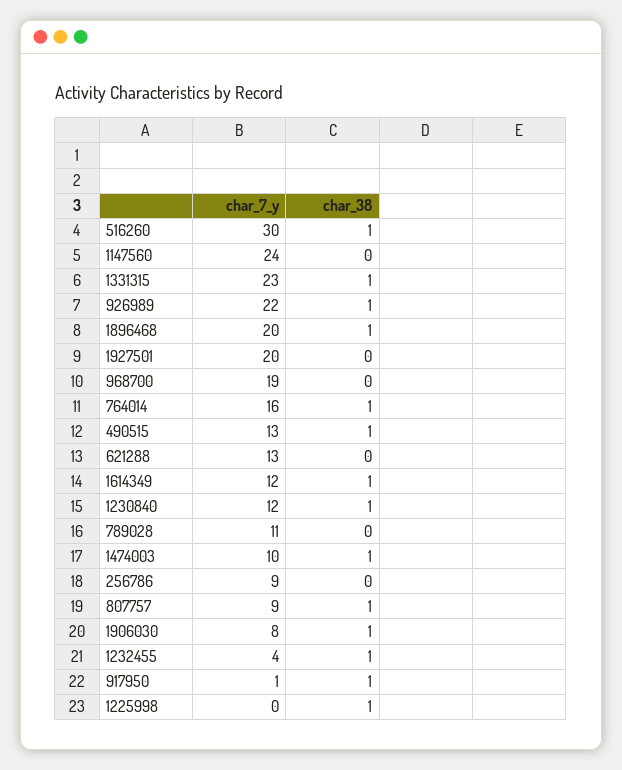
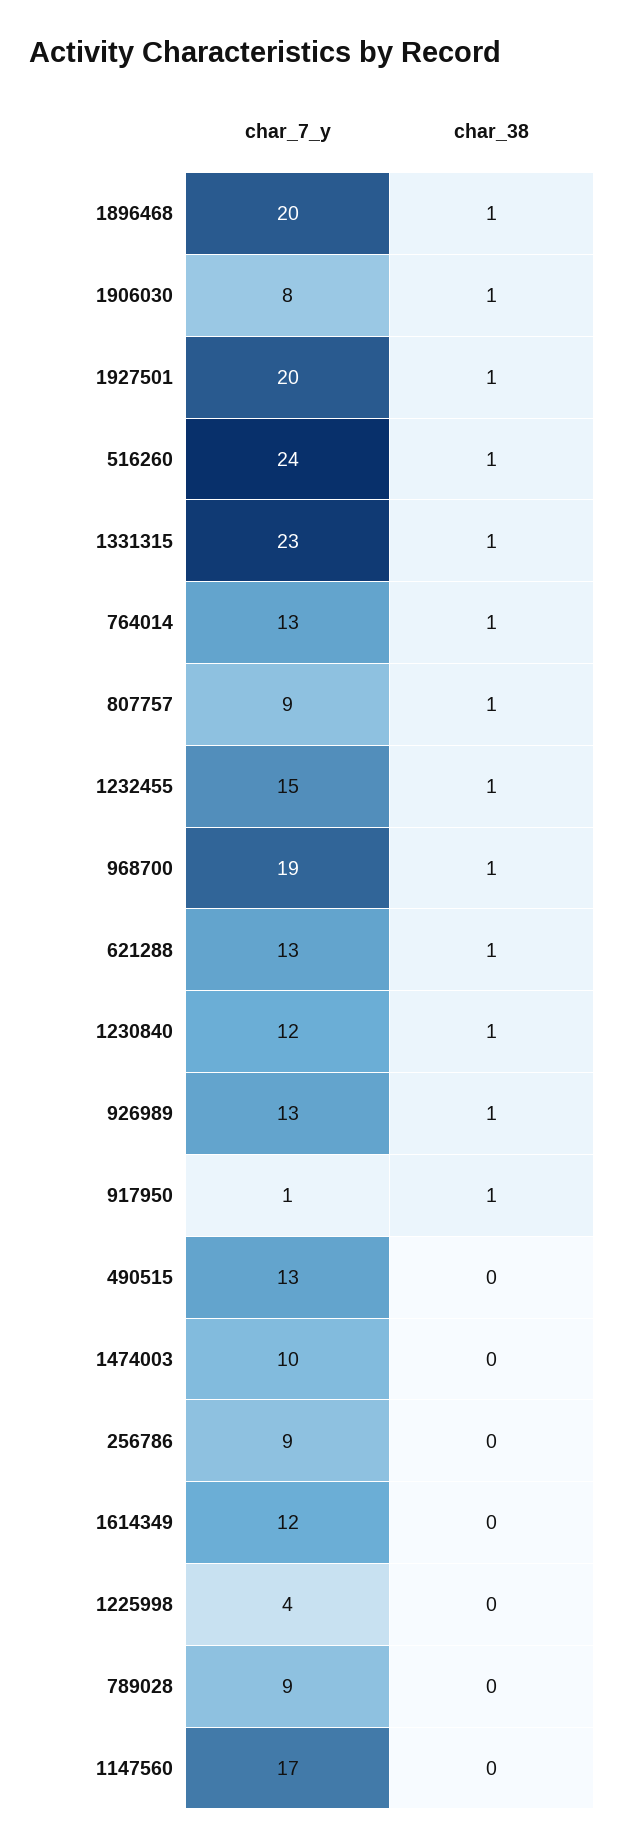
char_7_y, 516260: 30 -> 24
char_7_y, 1147560: 24 -> 17
char_7_y, 926989: 22 -> 13
char_38, 1927501: 0 -> 1
char_38, 968700: 0 -> 1
char_7_y, 764014: 16 -> 13
char_38, 490515: 1 -> 0
char_38, 621288: 0 -> 1
char_38, 1614349: 1 -> 0
char_7_y, 789028: 11 -> 9
char_38, 1474003: 1 -> 0
char_7_y, 1232455: 4 -> 15
char_7_y, 1225998: 0 -> 4
char_38, 1225998: 1 -> 0

